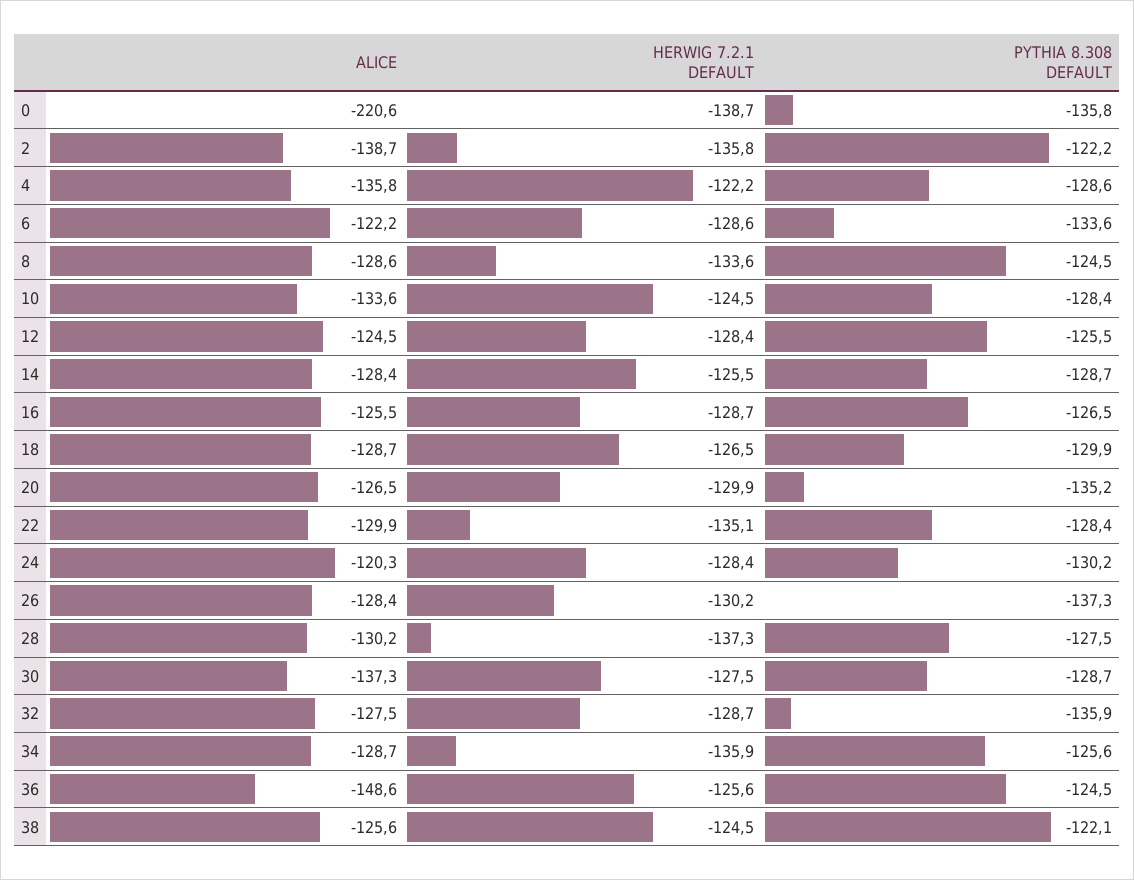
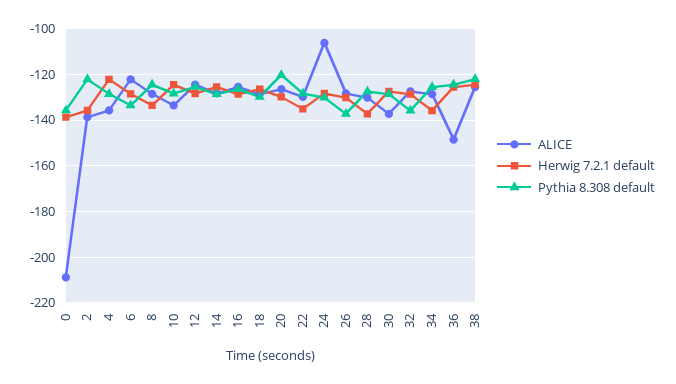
ALICE, 0: -220.6 -> -210
PYTHIA 8.308 DEFAULT, 20: -135.2 -> -120
ALICE, 24: -120.3 -> -105

